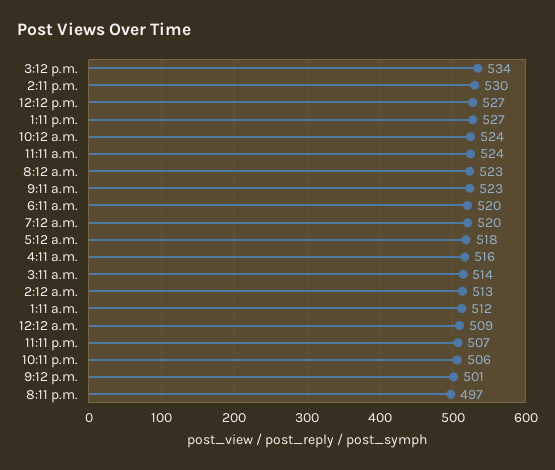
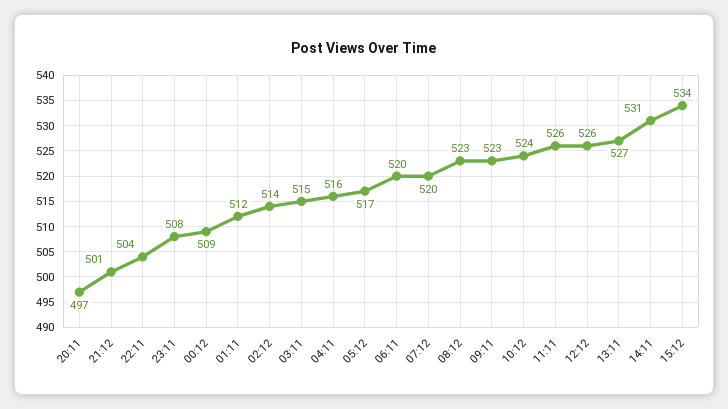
2:11 p.m.: 530 -> 531
12:12 p.m.: 527 -> 526
11:11 a.m.: 524 -> 526
5:12 a.m.: 518 -> 517
3:11 a.m.: 514 -> 515
2:12 a.m.: 513 -> 514
11:11 p.m.: 507 -> 508
10:11 p.m.: 506 -> 504

